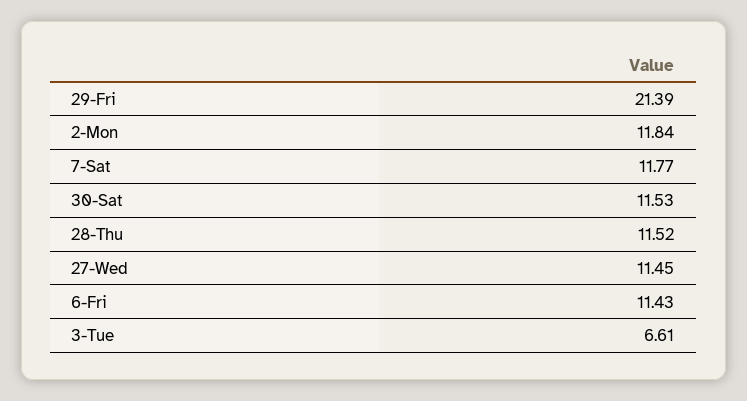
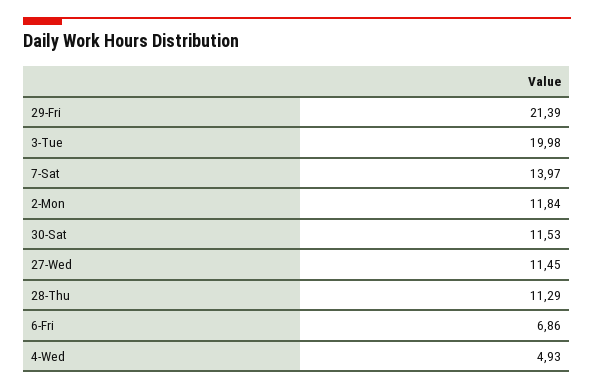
7-Sat: 11.77 -> 13.97
28-Thu: 11.52 -> 11.29
6-Fri: 11.43 -> 6.86
3-Tue: 6.61 -> 19.98
4-Wed: none -> 4.93

